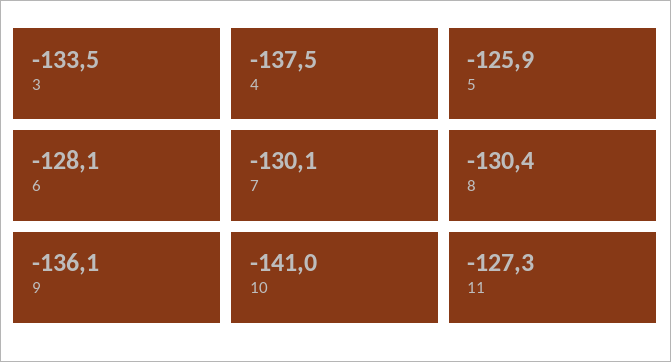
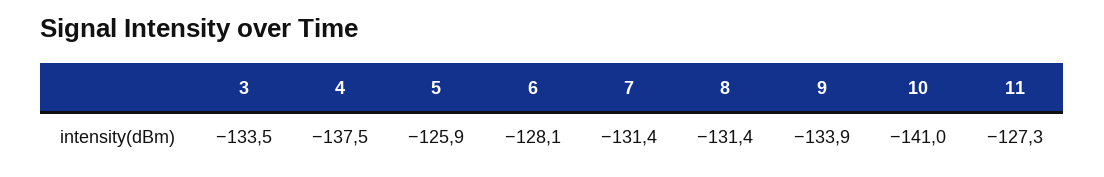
7: -130.1 -> -131.4
8: -130.4 -> -131.4
9: -136.1 -> -133.9

